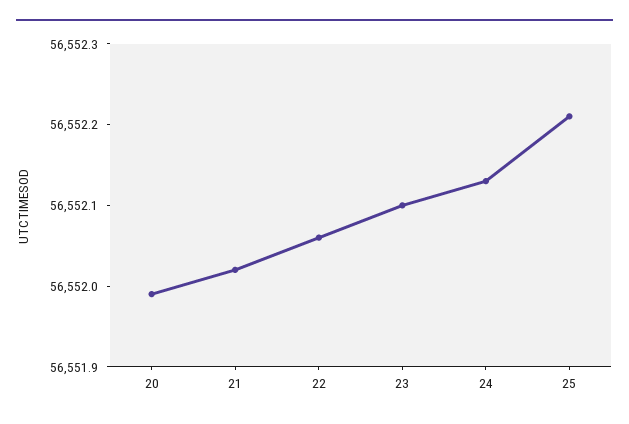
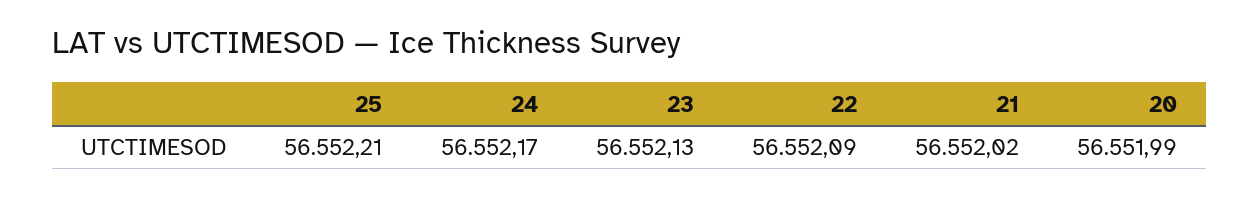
22: 56552.06 -> 56552.09
23: 56552.1 -> 56552.13
24: 56552.13 -> 56552.17

